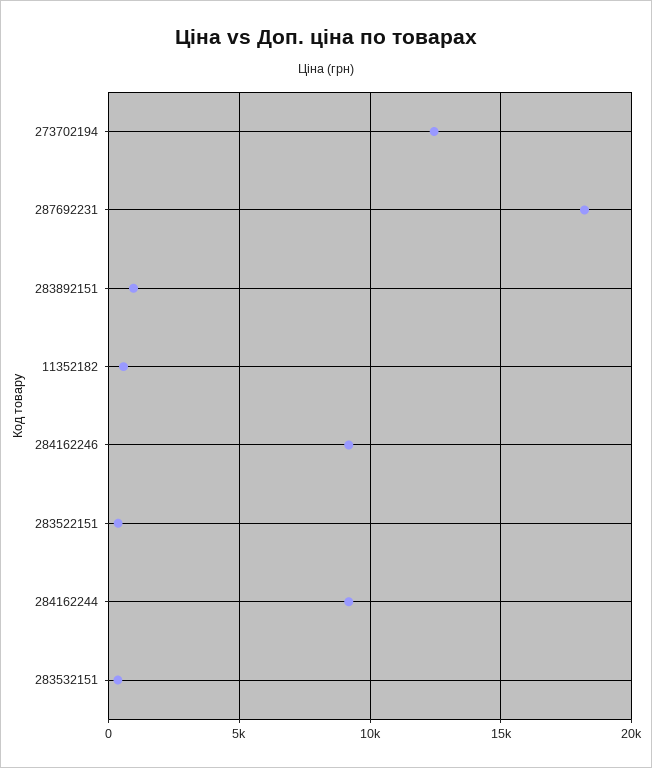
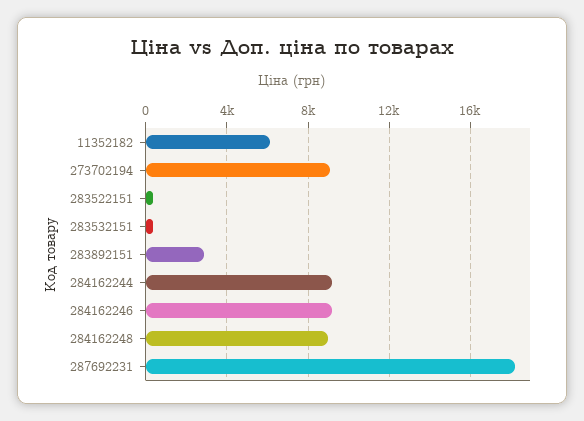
273702194: 12500 -> 9000
283892151: 1000 -> 3000
11352182: 500 -> 6000
284162248: none -> 9000

